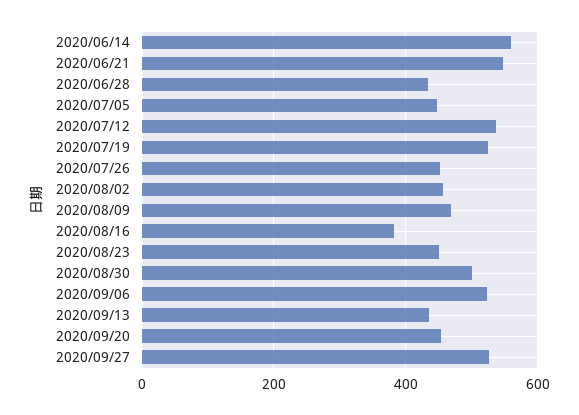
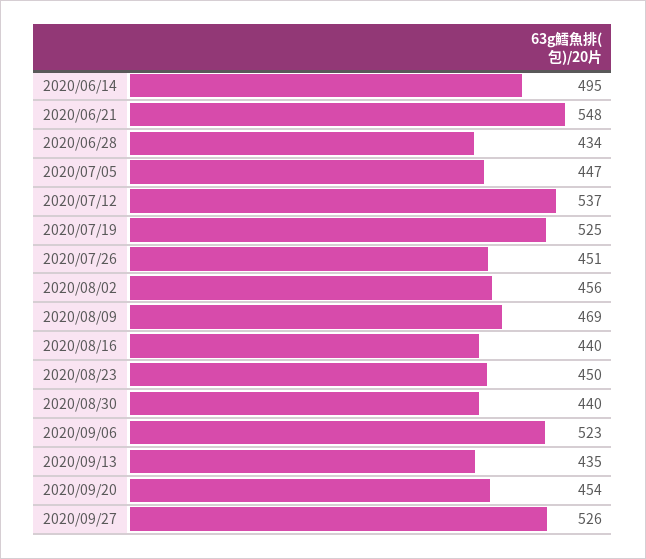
2020/06/14: 560 -> 495
2020/08/16: 380 -> 440
2020/08/30: 500 -> 440

